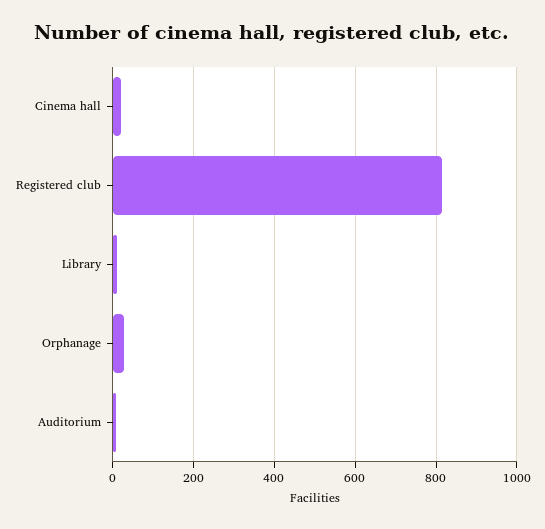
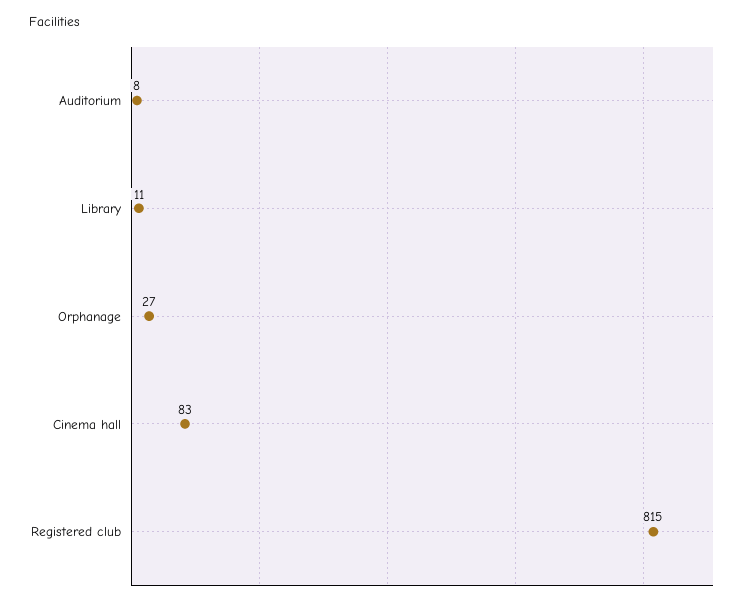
Cinema hall: 20 -> 83

